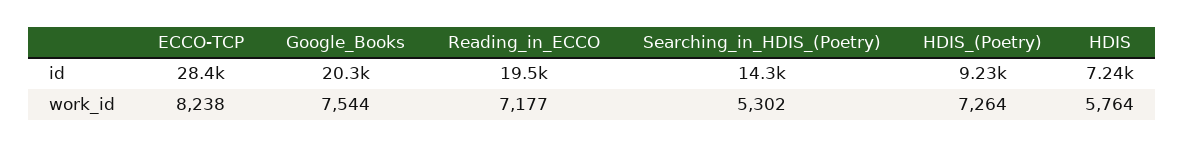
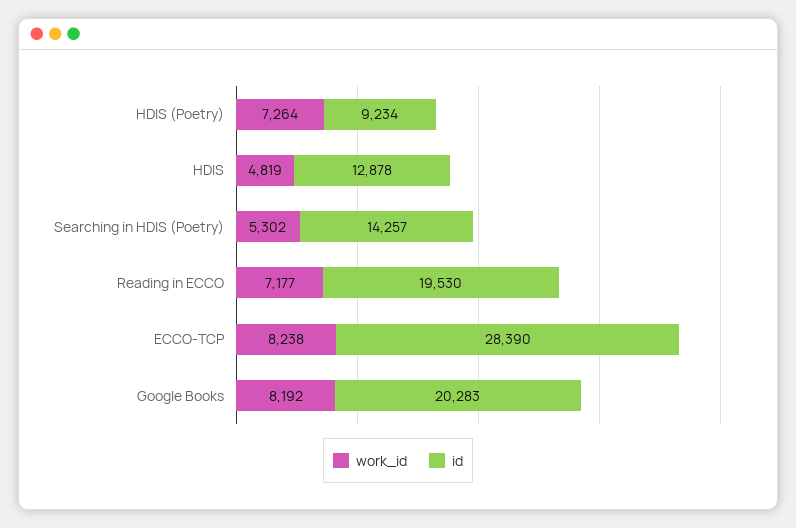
id, HDIS: 7240 -> 12878
work_id, Google_Books: 7544 -> 8192
work_id, HDIS: 5764 -> 4819

